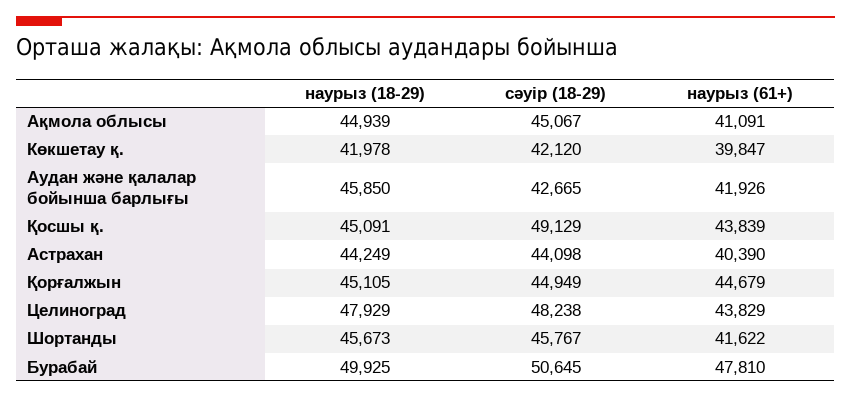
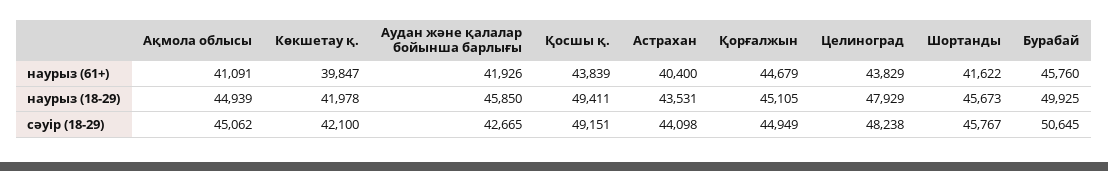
сәуір (18-29), Ақмола облысы: 45067 -> 45062
сәуір (18-29), Көкшетау қ.: 42120 -> 42100
наурыз (18-29), Қосшы қ.: 45091 -> 49411
сәуір (18-29), Қосшы қ.: 49129 -> 49151
наурыз (18-29), Астрахан: 44249 -> 43531
наурыз (61+), Астрахан: 40390 -> 40400
наурыз (61+), Бурабай: 47810 -> 45760

